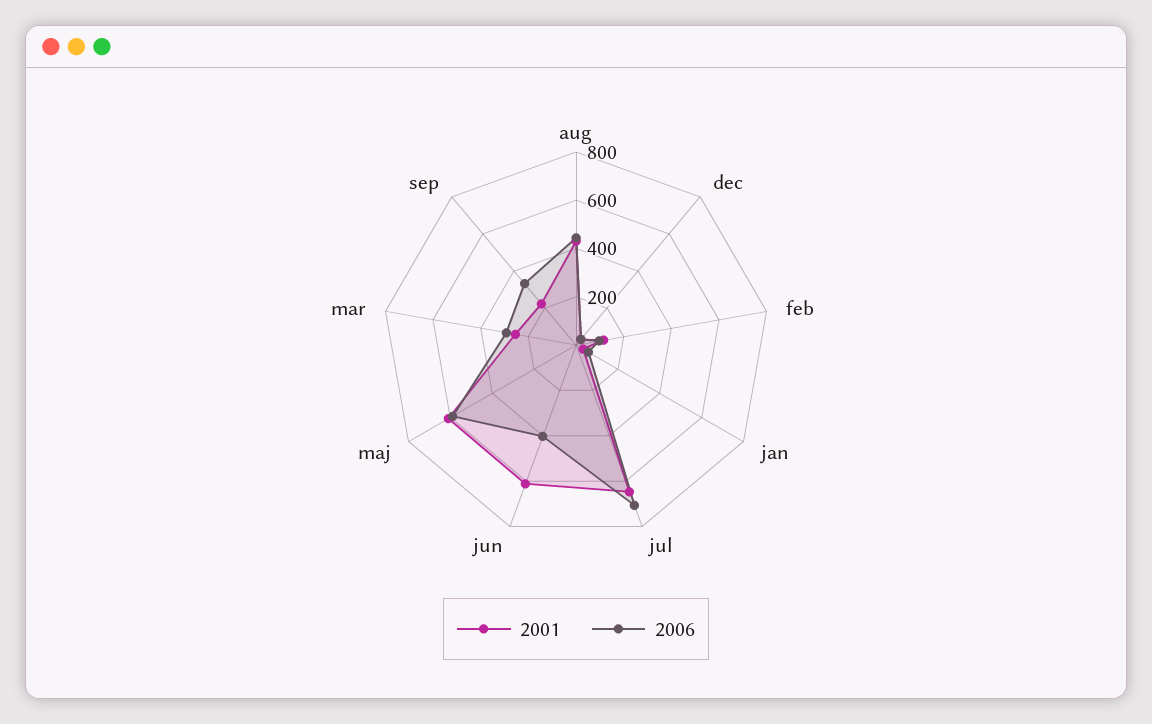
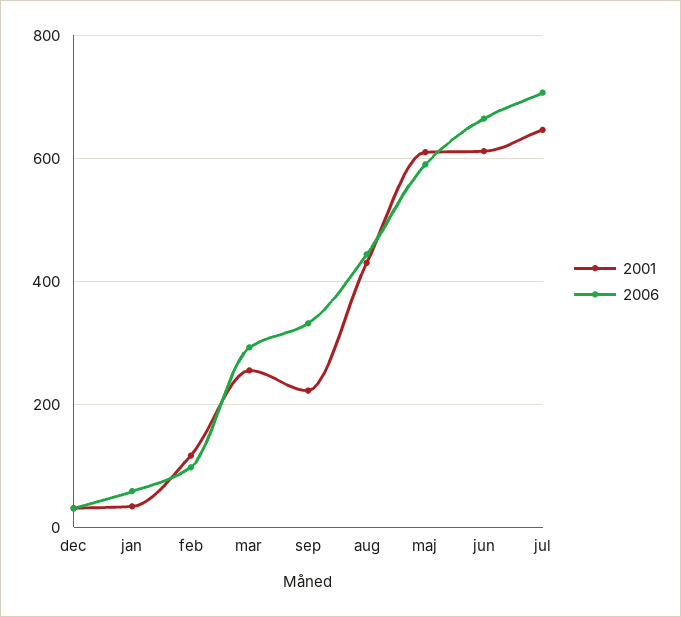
2006, jun: 400 -> 660

